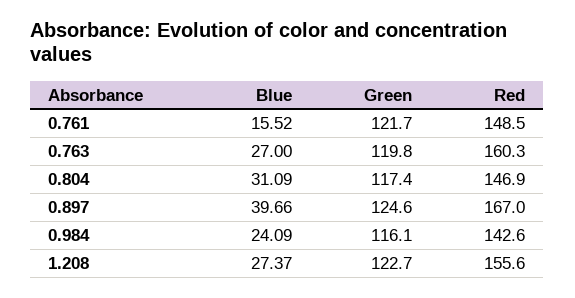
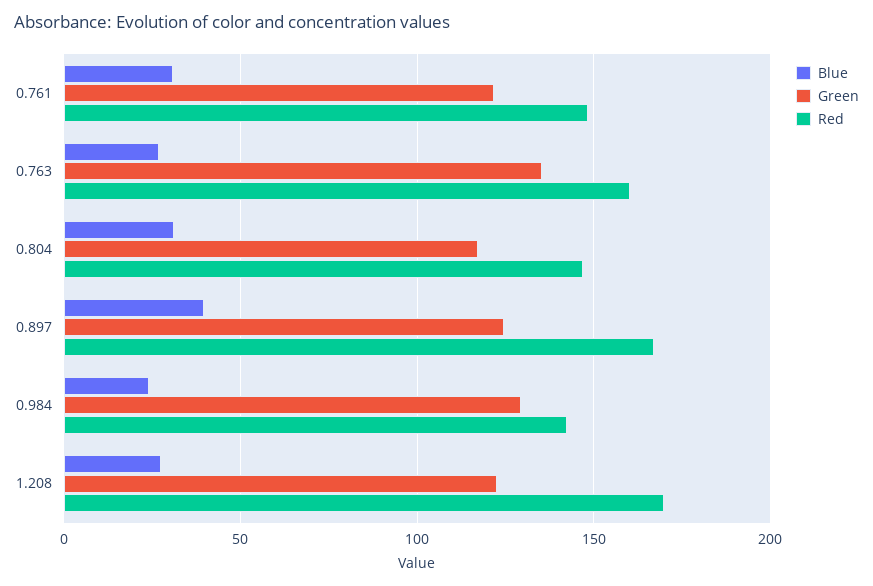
Blue, 0.761: 15.52 -> 30
Green, 0.763: 119.8 -> 135
Green, 0.984: 116.1 -> 130
Red, 1.208: 155.6 -> 170

